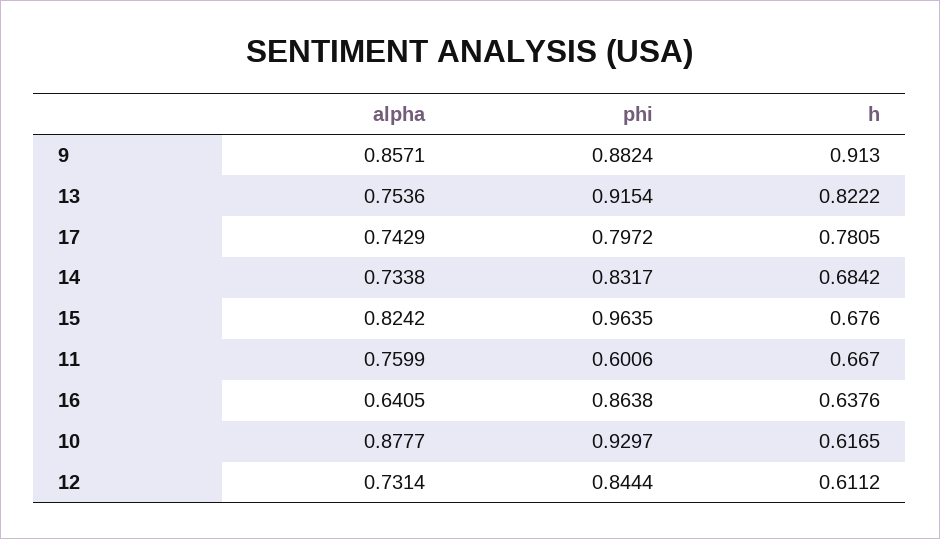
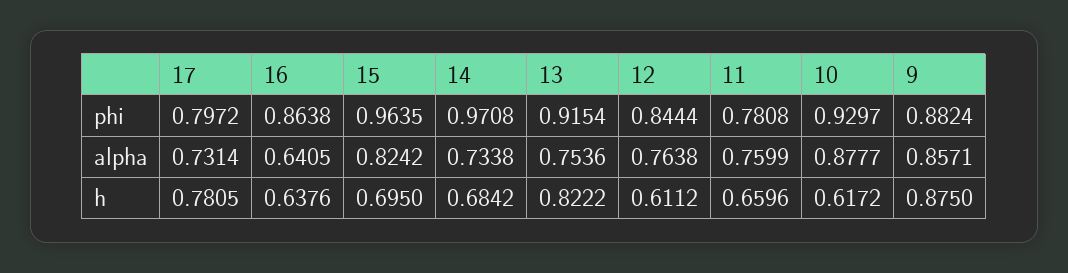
h, 9: 0.913 -> 0.875
alpha, 17: 0.7429 -> 0.7314
phi, 14: 0.8317 -> 0.9708
h, 15: 0.676 -> 0.695
phi, 11: 0.6006 -> 0.7808
h, 11: 0.667 -> 0.6596
h, 10: 0.6165 -> 0.6172
alpha, 12: 0.7314 -> 0.7638

